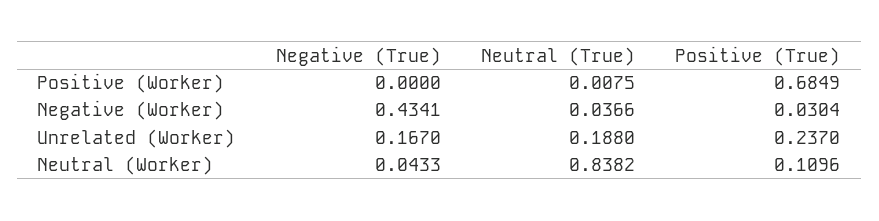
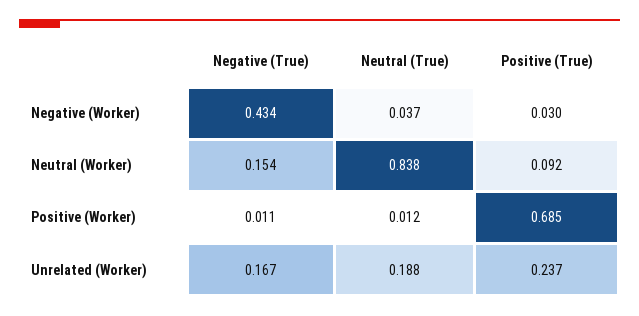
Negative (True), Positive (Worker): 0 -> 0.011
Neutral (True), Positive (Worker): 0.0075 -> 0.012
Negative (True), Neutral (Worker): 0.0433 -> 0.154
Positive (True), Neutral (Worker): 0.1096 -> 0.092

